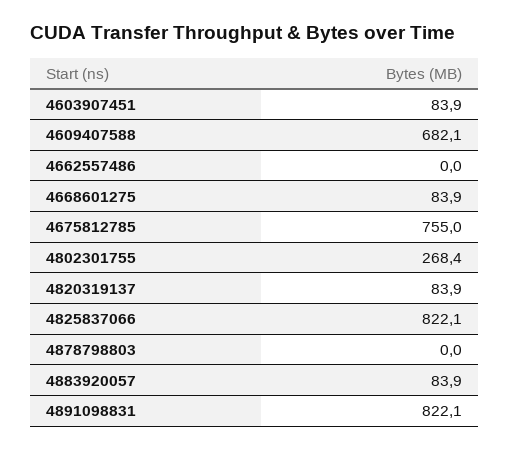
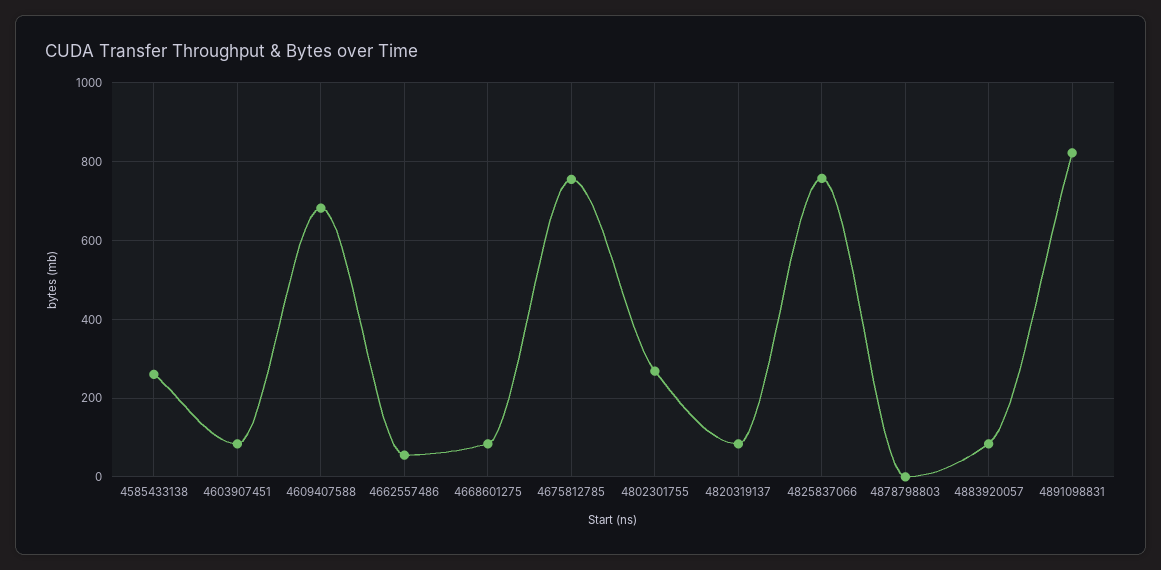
4662557486: 0 -> 60
4825837066: 822.1 -> 760
4585433138: none -> 260

